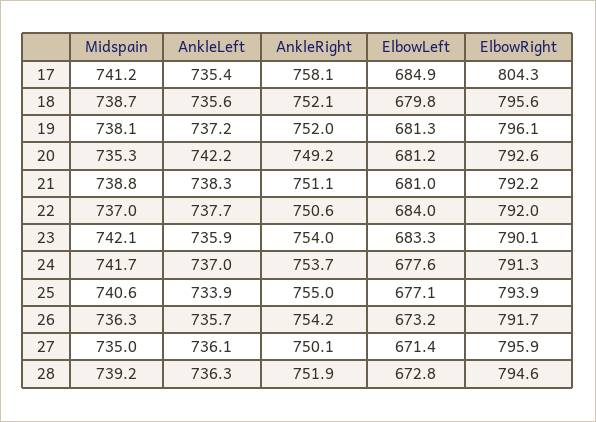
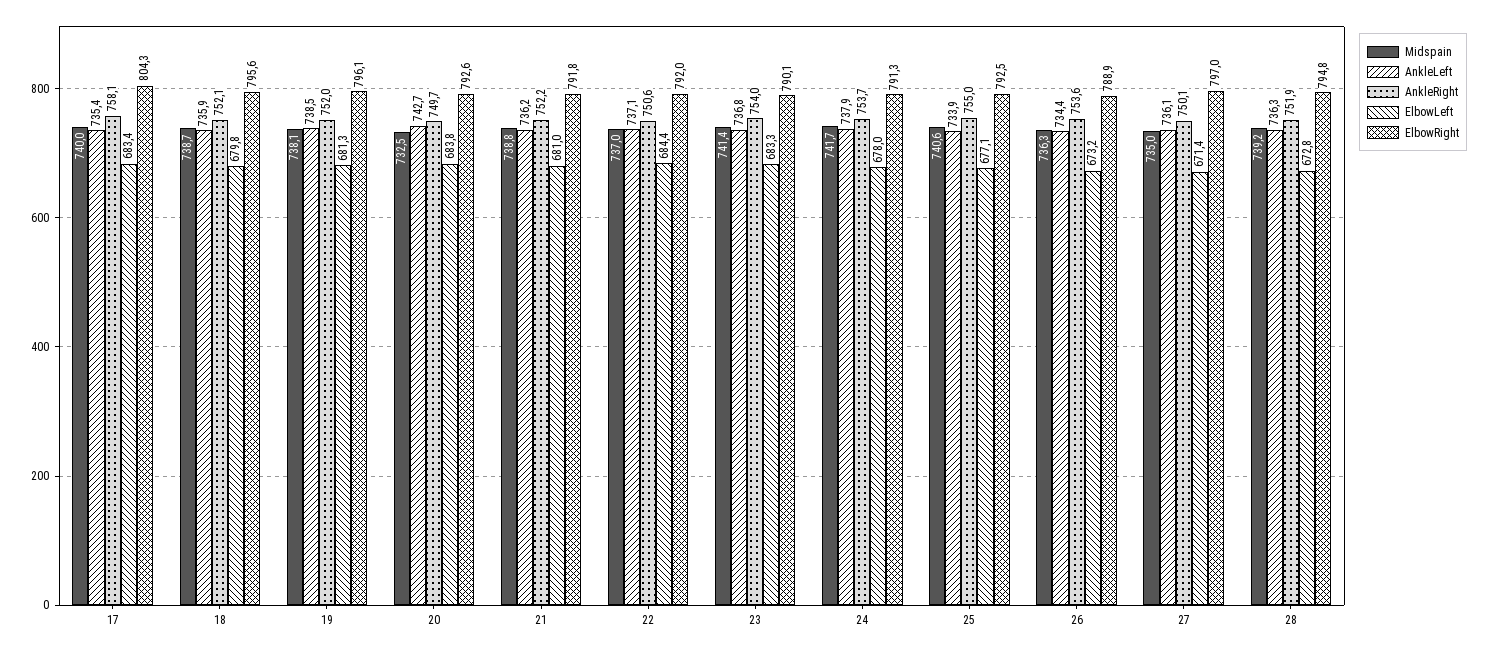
Midspain, 17: 741.2 -> 740
ElbowLeft, 17: 684.9 -> 683.4
AnkleLeft, 18: 735.6 -> 735.9
AnkleLeft, 19: 737.2 -> 738.5
Midspain, 20: 735.3 -> 732.5
AnkleLeft, 20: 742.2 -> 742.7
AnkleRight, 20: 749.2 -> 749.7
ElbowLeft, 20: 681.2 -> 683.8
AnkleLeft, 21: 738.3 -> 736.2
AnkleRight, 21: 751.1 -> 752.2
ElbowRight, 21: 792.2 -> 791.8
AnkleLeft, 22: 737.7 -> 737.1
ElbowLeft, 22: 684 -> 684.4
Midspain, 23: 742.1 -> 741.4
AnkleLeft, 23: 735.9 -> 736.8
AnkleLeft, 24: 737 -> 737.9
ElbowLeft, 24: 677.6 -> 678
ElbowRight, 25: 793.9 -> 792.5
AnkleLeft, 26: 735.7 -> 734.4
AnkleRight, 26: 754.2 -> 753.6
ElbowRight, 26: 791.7 -> 788.9
ElbowRight, 27: 795.9 -> 797
ElbowRight, 28: 794.6 -> 794.8

